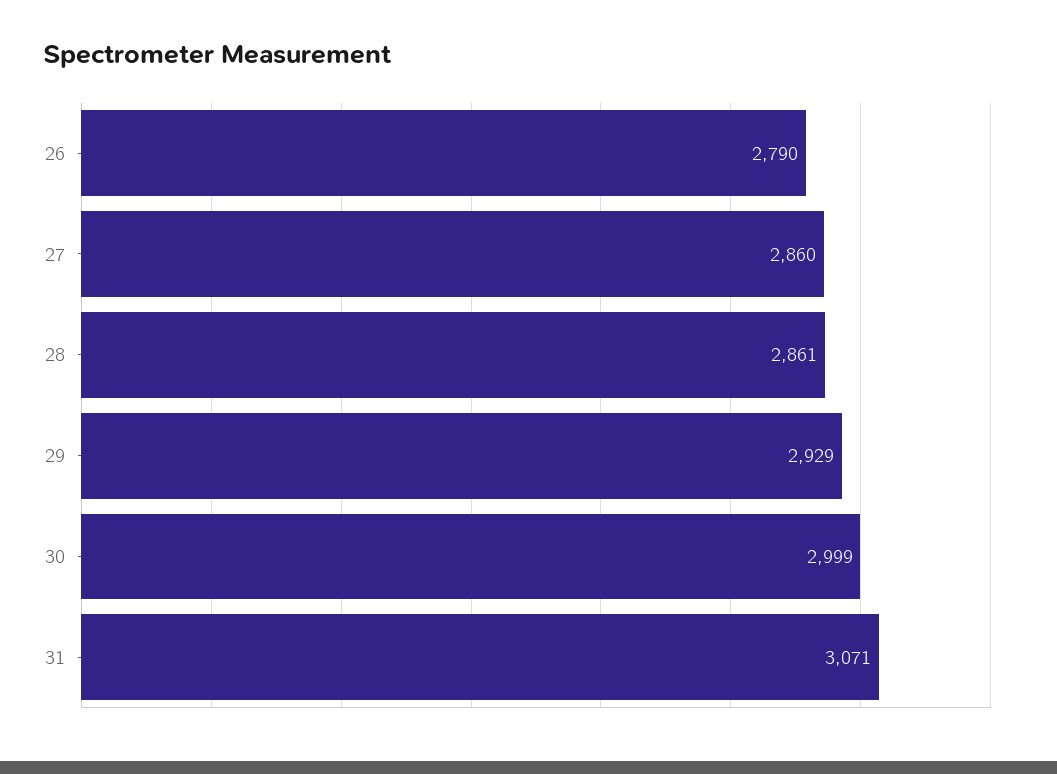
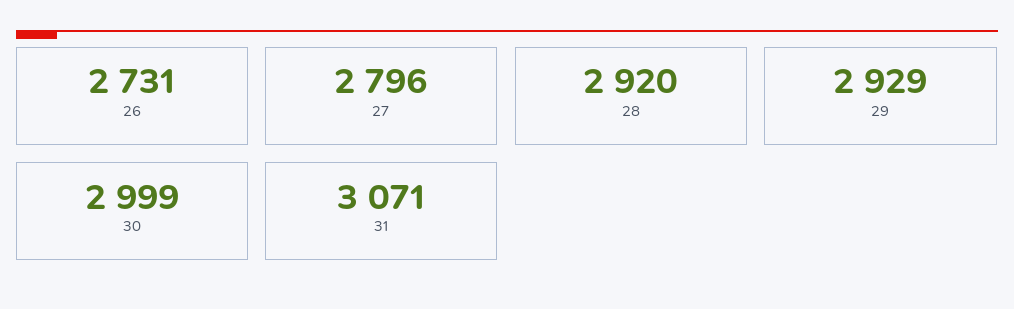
26: 2790 -> 2731
27: 2860 -> 2796
28: 2861 -> 2920

